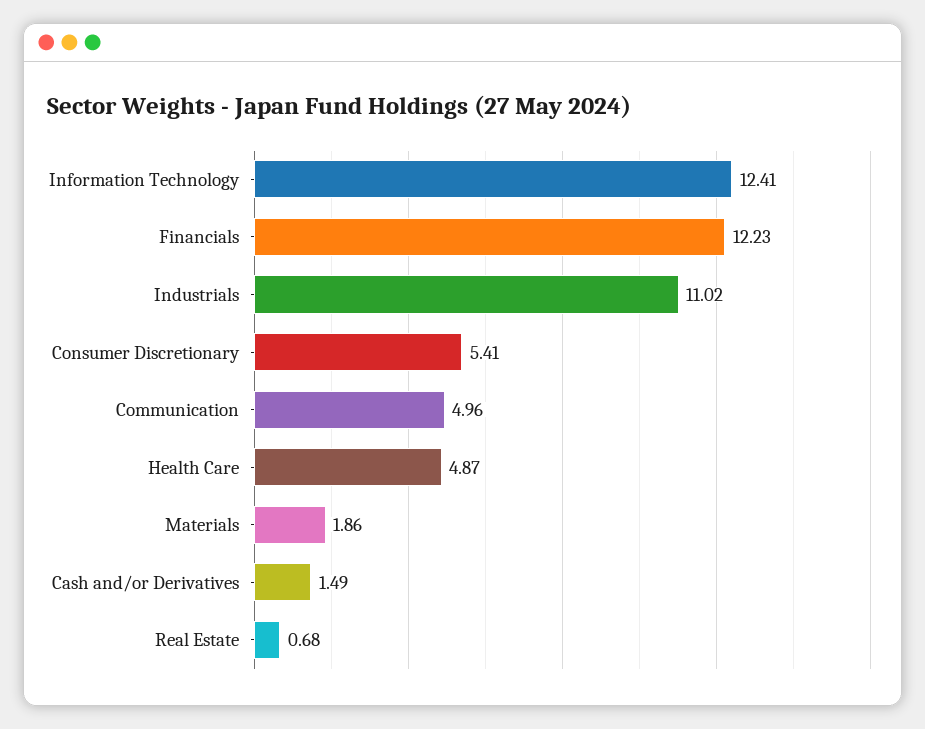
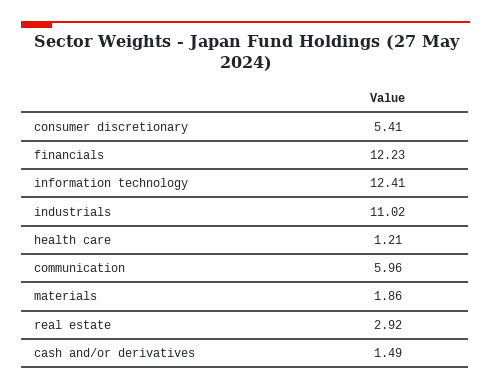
Communication: 4.96 -> 5.96
Health Care: 4.87 -> 1.21
Real Estate: 0.68 -> 2.92

